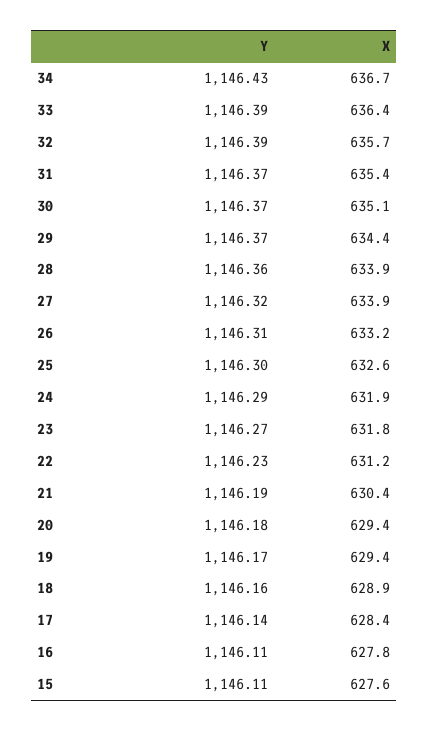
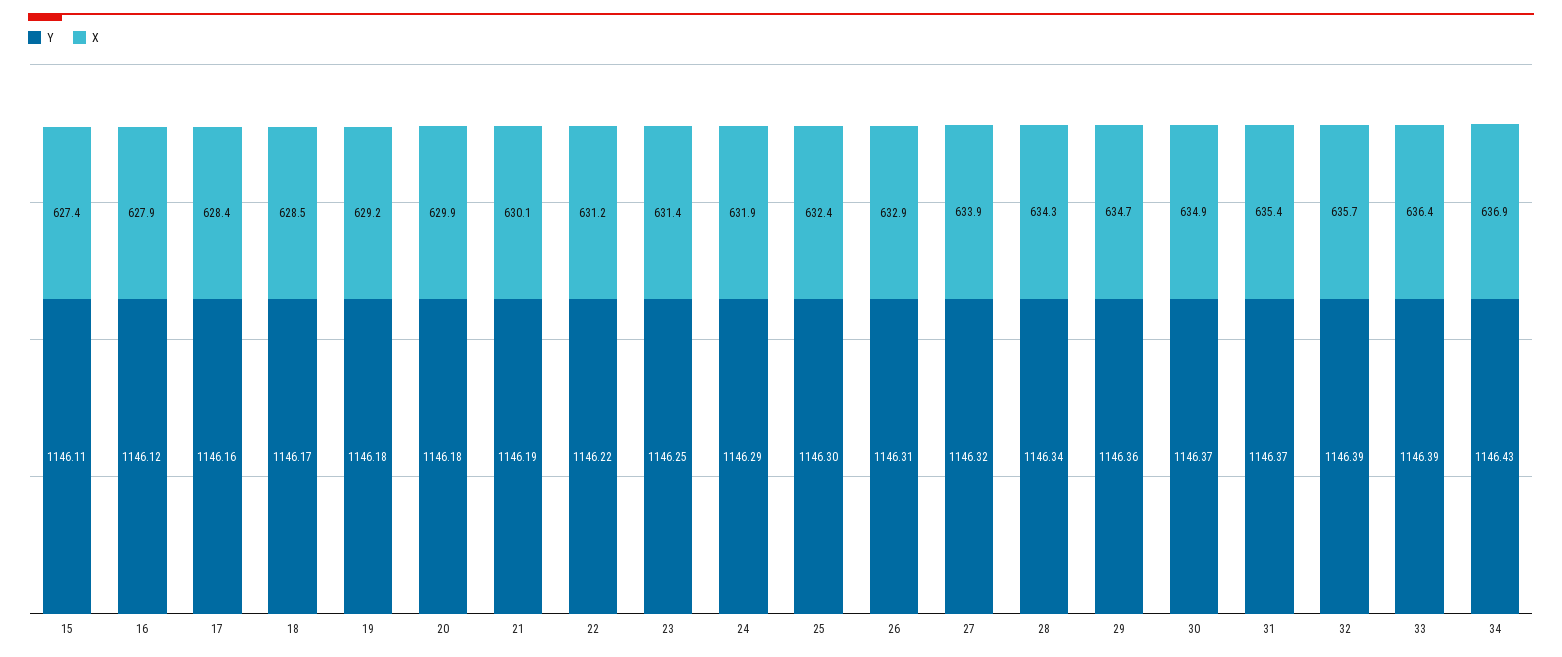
X, 34: 636.7 -> 636.9
X, 30: 635.1 -> 634.9
Y, 29: 1146.37 -> 1146.36
X, 29: 634.4 -> 634.7
Y, 28: 1146.36 -> 1146.34
X, 28: 633.9 -> 634.3
X, 26: 633.2 -> 632.9
X, 25: 632.6 -> 632.4
Y, 23: 1146.27 -> 1146.25
X, 23: 631.8 -> 631.4
Y, 22: 1146.23 -> 1146.22
X, 21: 630.4 -> 630.1
X, 20: 629.4 -> 629.9
Y, 19: 1146.17 -> 1146.18
X, 19: 629.4 -> 629.2
Y, 18: 1146.16 -> 1146.17
X, 18: 628.9 -> 628.5
Y, 17: 1146.14 -> 1146.16
Y, 16: 1146.11 -> 1146.12
X, 16: 627.8 -> 627.9
X, 15: 627.6 -> 627.4

